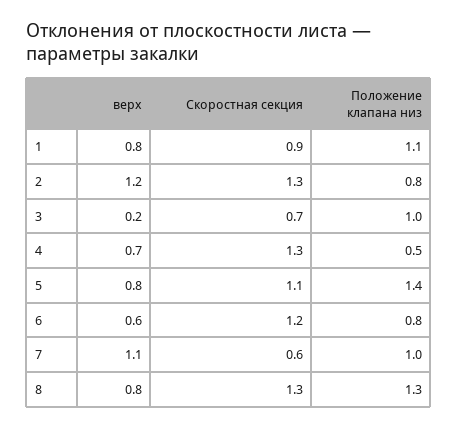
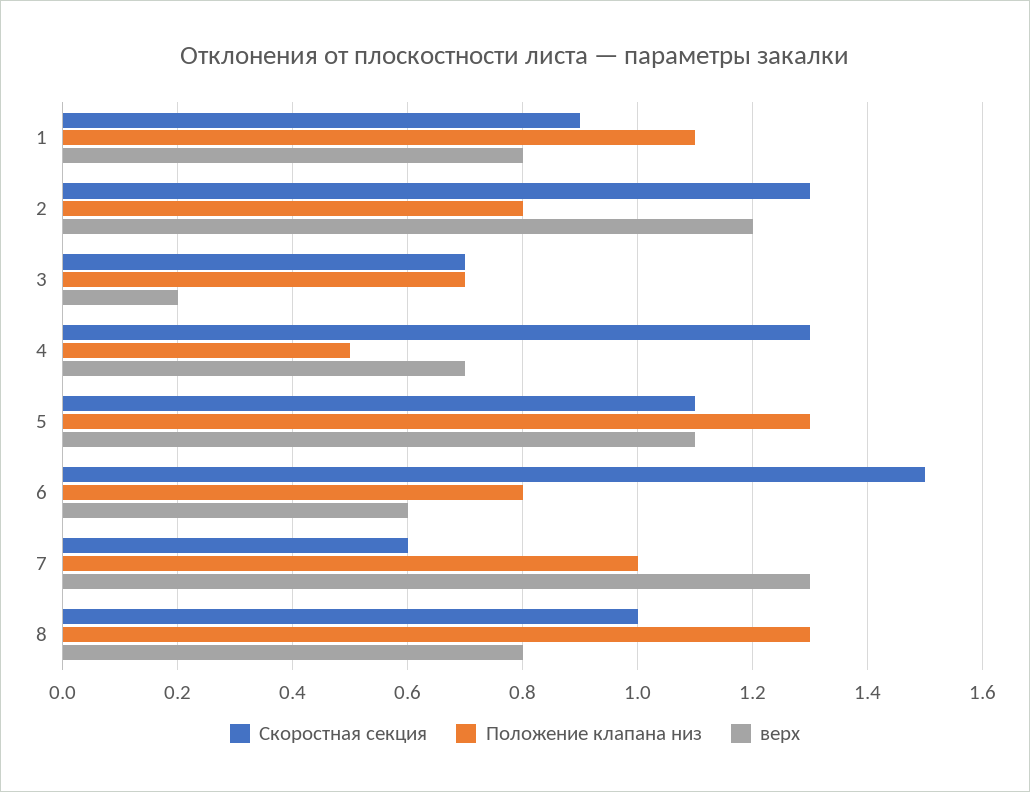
Положение клапана низ, 3: 1 -> 0.7
верх, 5: 0.8 -> 1.1
Положение клапана низ, 5: 1.4 -> 1.3
Скоростная секция, 6: 1.2 -> 1.5
верх, 7: 1.1 -> 1.3
Скоростная секция, 8: 1.3 -> 1

